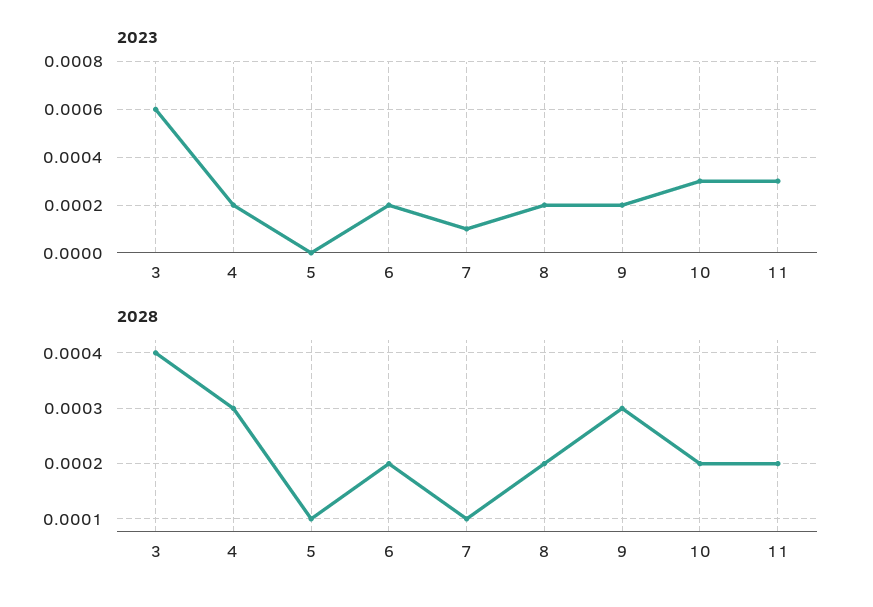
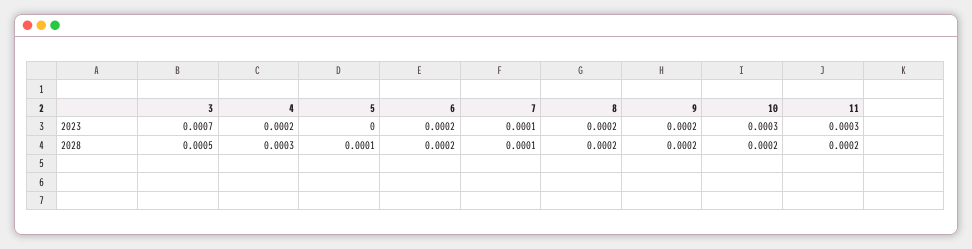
2023, 3: 0.0006 -> 0.0007
2028, 3: 0.0004 -> 0.0005
2028, 9: 0.0003 -> 0.0002

